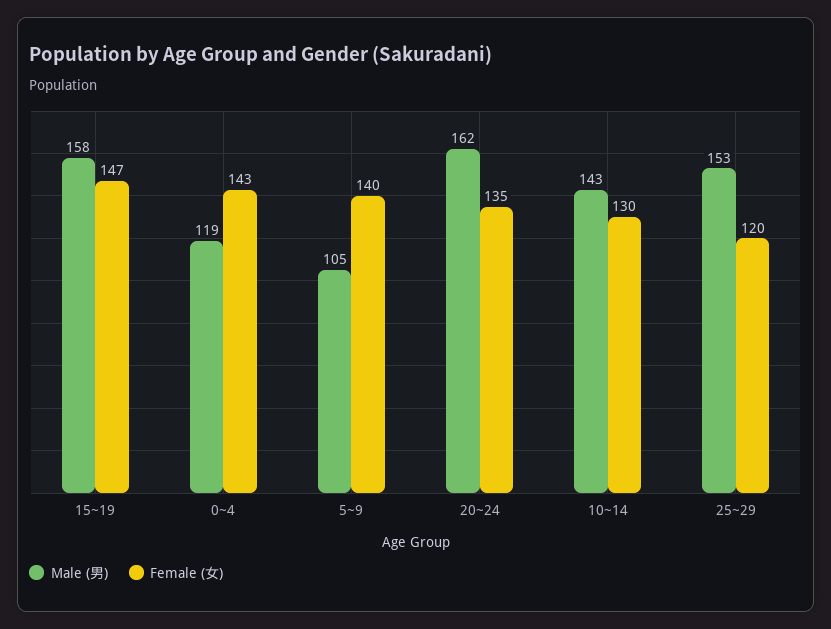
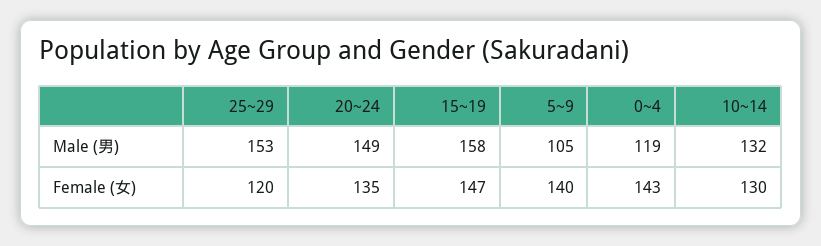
Male (男), 20~24: 162 -> 149
Male (男), 10~14: 143 -> 132

